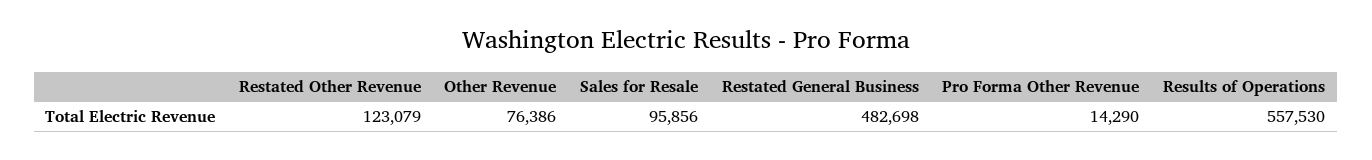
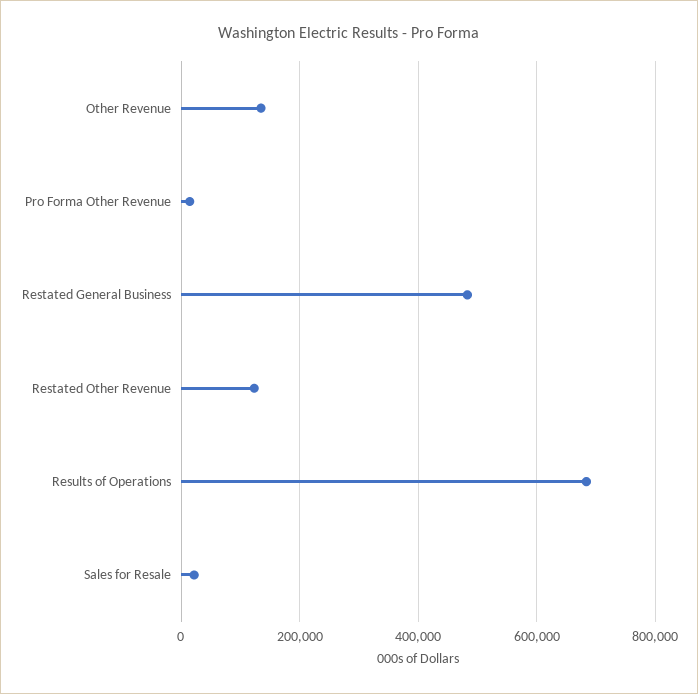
Other Revenue: 76386 -> 140000
Sales for Resale: 95856 -> 20000
Results of Operations: 557530 -> 680000

